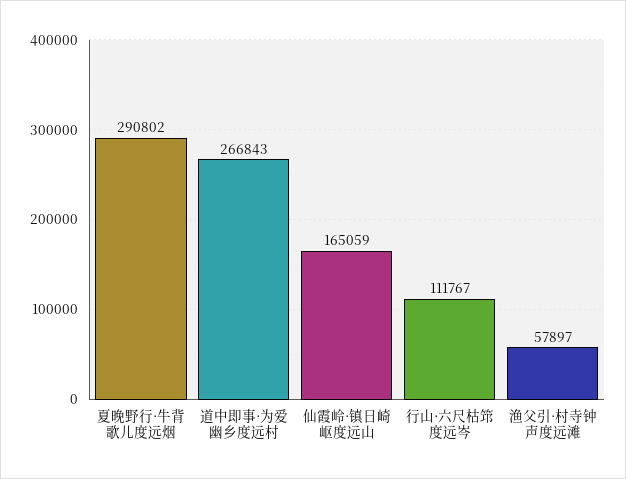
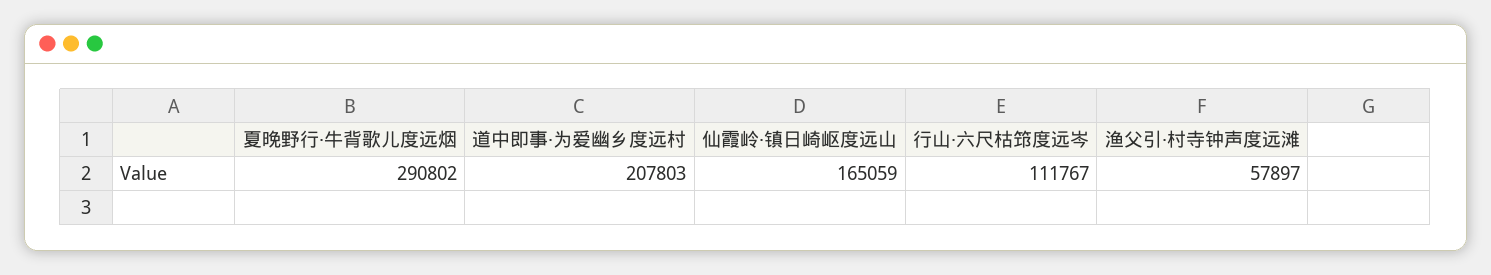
道中即事·为爱幽乡度远村: 266843 -> 207803

